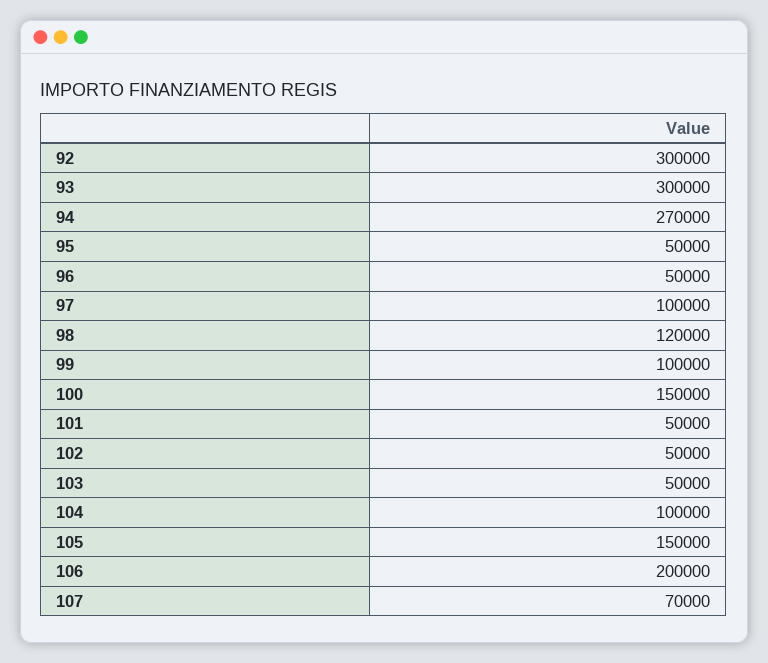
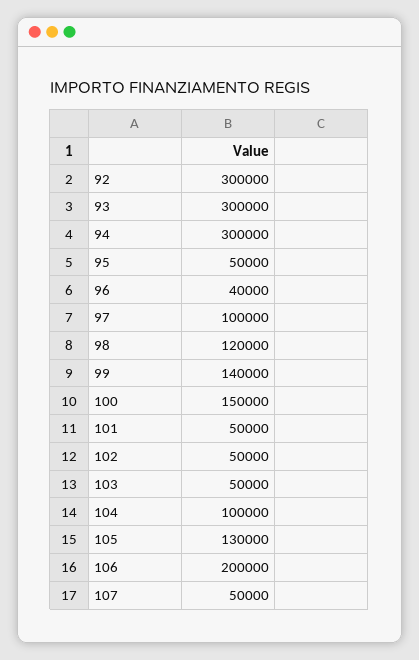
94: 270000 -> 300000
96: 50000 -> 40000
99: 100000 -> 140000
105: 150000 -> 130000
107: 70000 -> 50000

